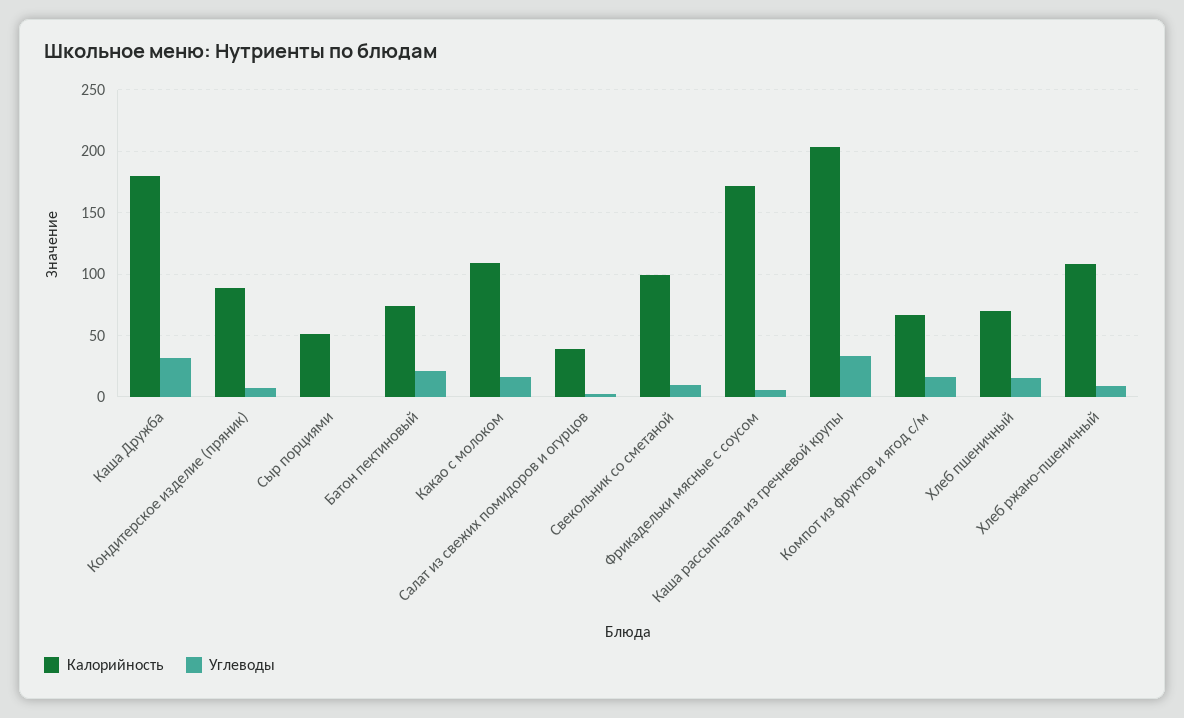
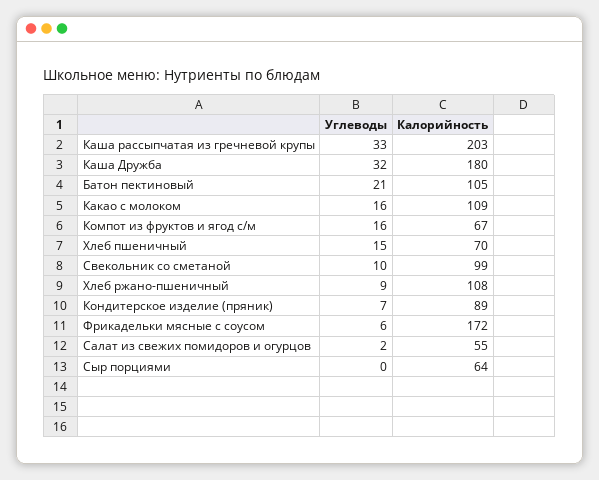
Калорийность, Сыр порциями: 50 -> 64
Калорийность, Батон пектиновый: 75 -> 105
Калорийность, Салат из свежих помидоров и огурцов: 40 -> 55

